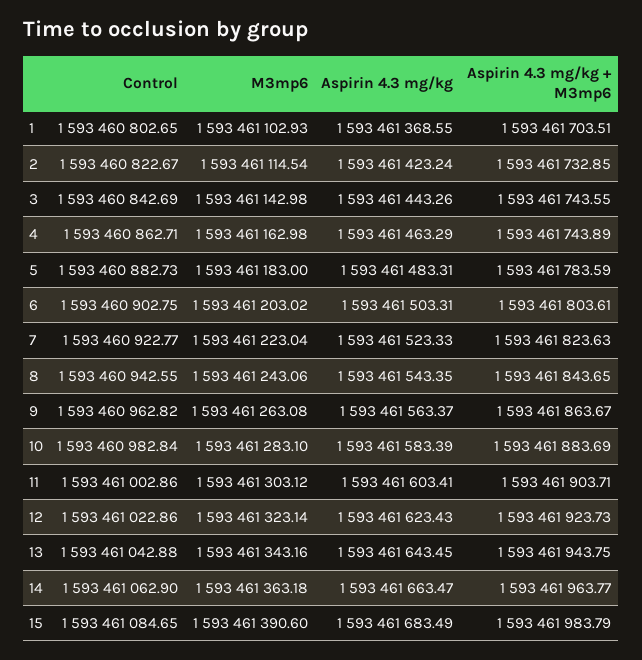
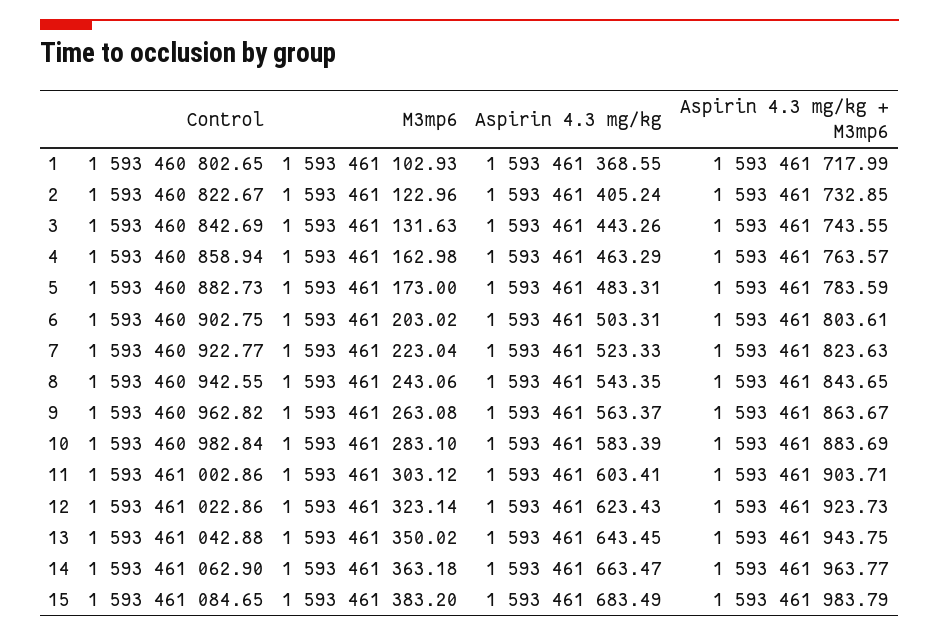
Aspirin 4.3 mg/kg + M3mp6, 1: 1593461703.51 -> 1593461717.99
M3mp6, 2: 1593461114.54 -> 1593461122.96
Aspirin 4.3 mg/kg, 2: 1593461423.24 -> 1593461405.24
M3mp6, 3: 1593461142.98 -> 1593461131.63
Control, 4: 1593460862.71 -> 1593460858.94
Aspirin 4.3 mg/kg + M3mp6, 4: 1593461743.89 -> 1593461763.57
M3mp6, 5: 1593461183 -> 1593461173
M3mp6, 13: 1593461343.16 -> 1593461350.02
M3mp6, 15: 1593461390.6 -> 1593461383.2

